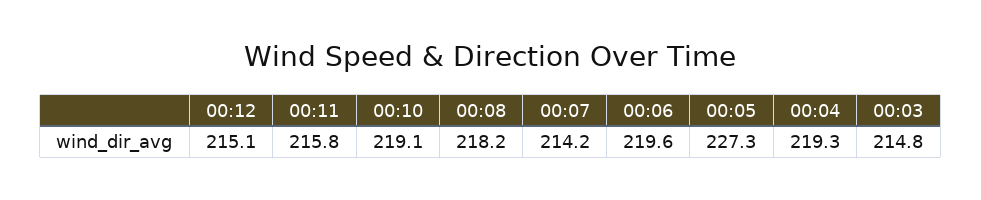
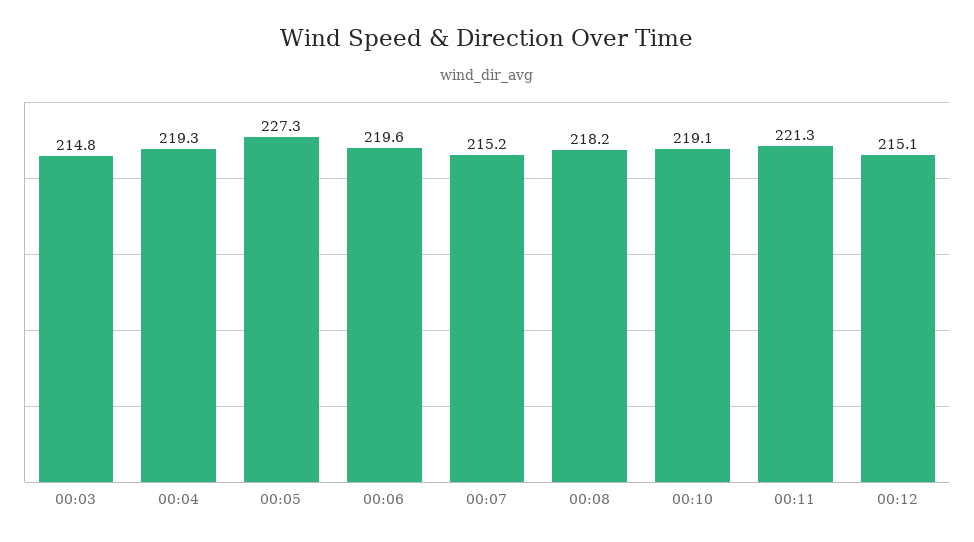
00:11: 215.8 -> 221.3
00:07: 214.2 -> 215.2

